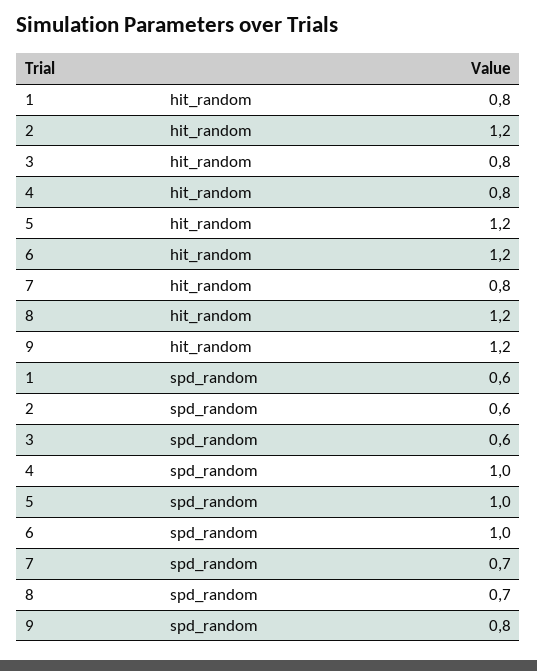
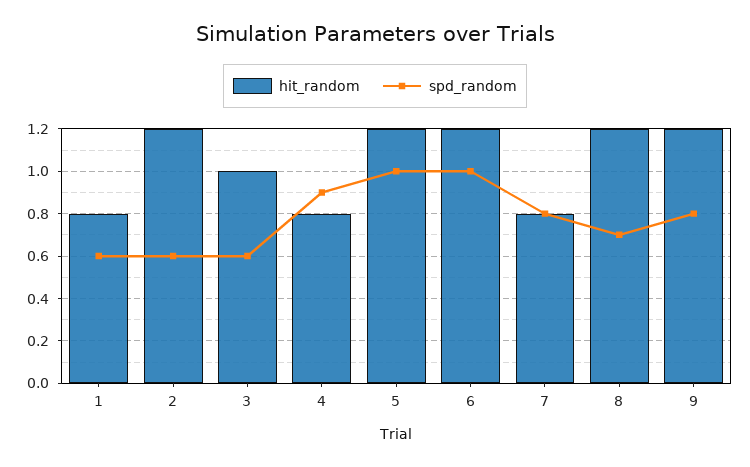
hit_random, 3: 0.8 -> 1
spd_random, 4: 1 -> 0.9
spd_random, 7: 0.7 -> 0.8

